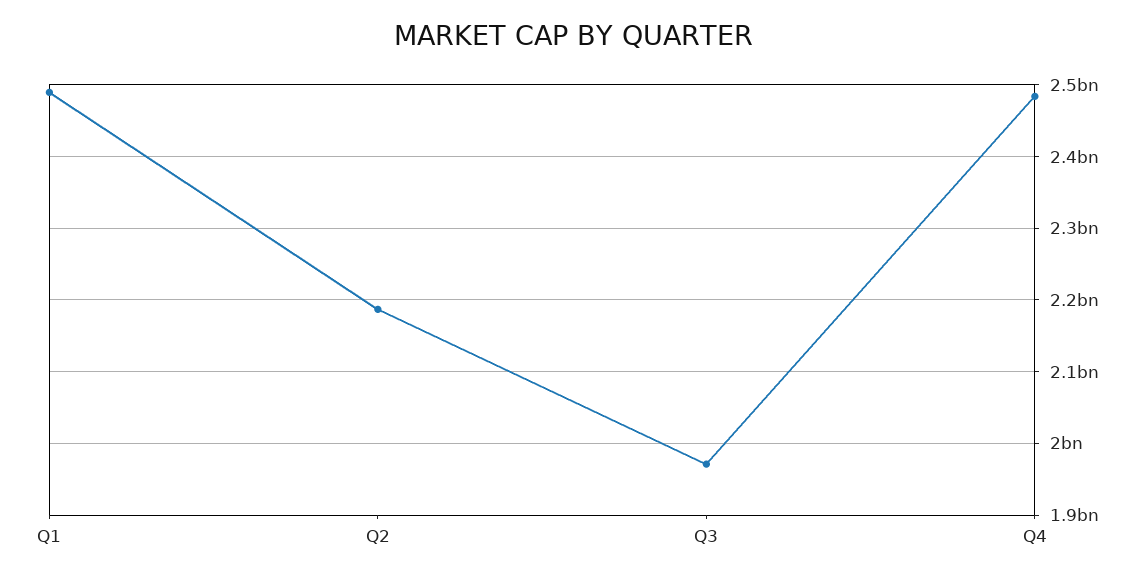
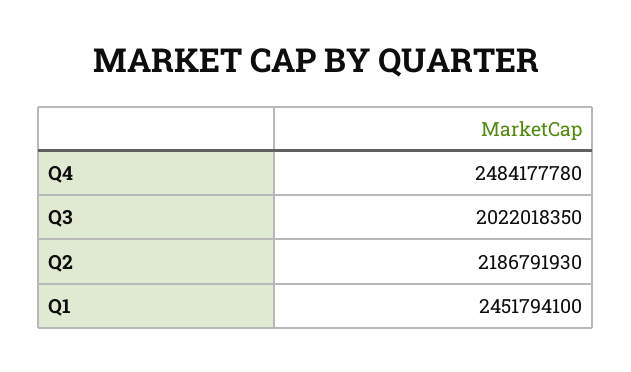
Q1: 2490000000 -> 2451794100
Q3: 1970000000 -> 2022018350

